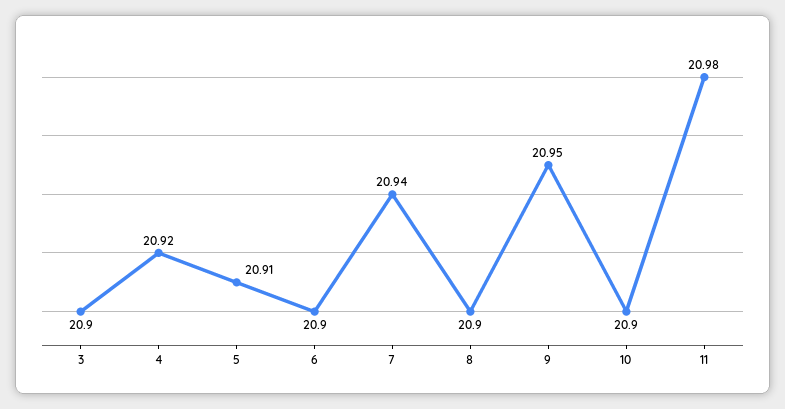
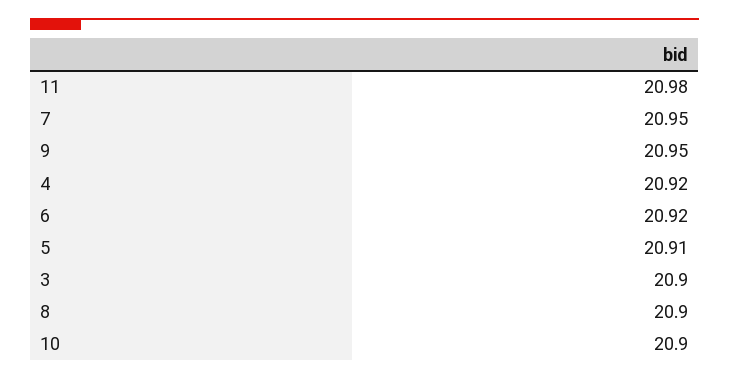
6: 20.9 -> 20.92
7: 20.94 -> 20.95

